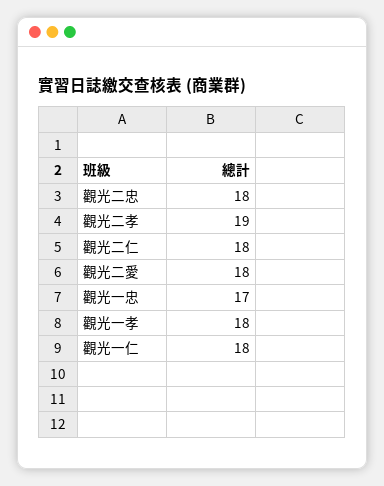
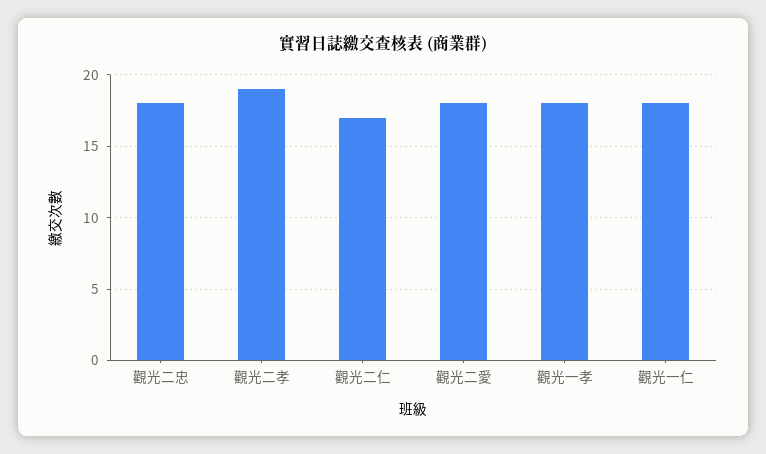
觀光二仁: 18 -> 17
觀光一忠: 17 -> none

